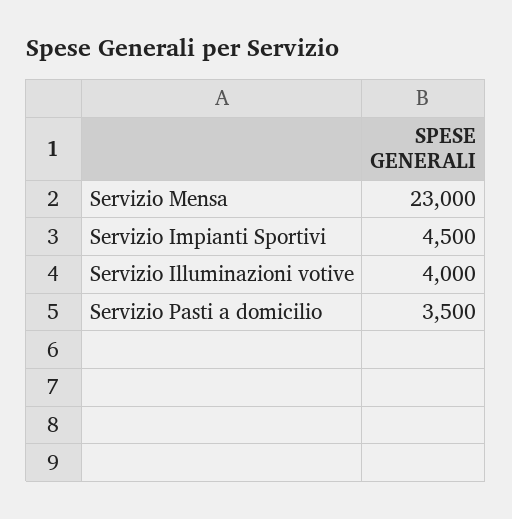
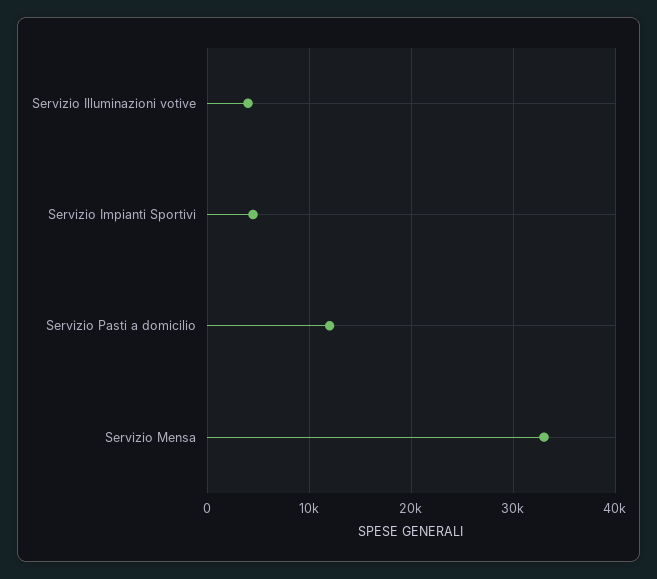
Servizio Mensa: 23000 -> 33000
Servizio Pasti a domicilio: 3500 -> 12000

